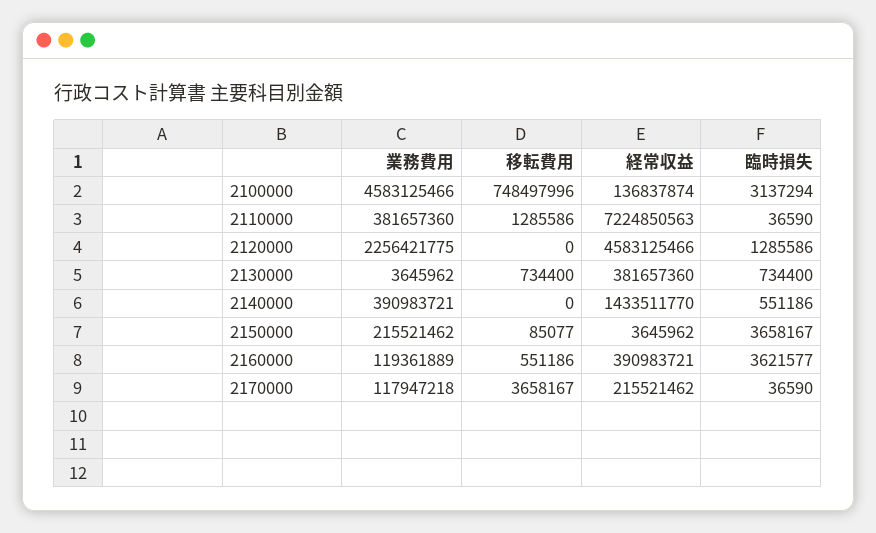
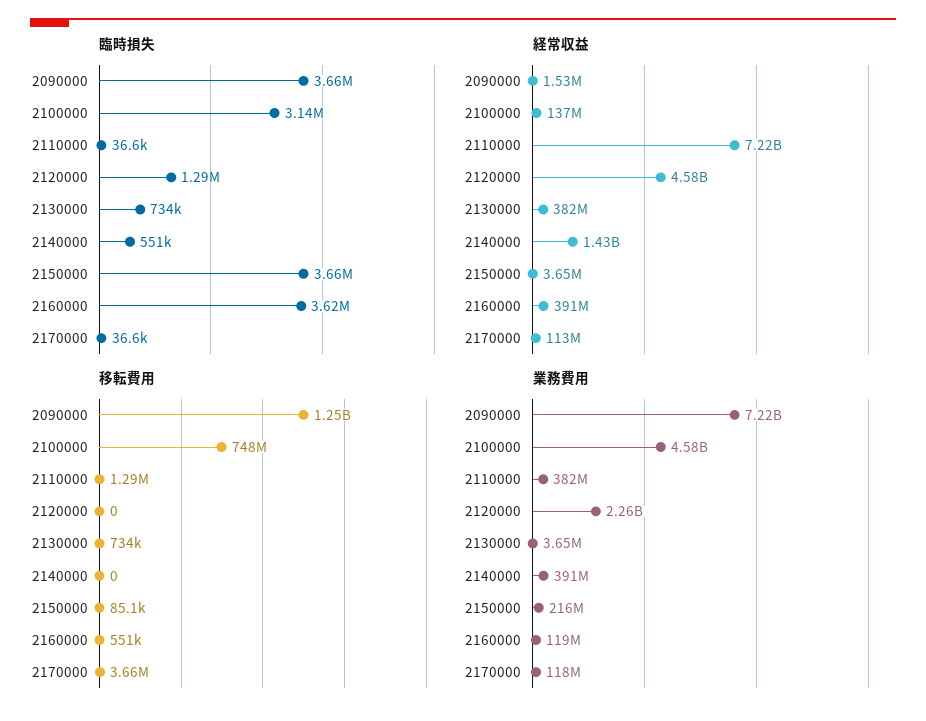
経常収益, 2170000: 215521462 -> 113000000
臨時損失, 2090000: none -> 3660000
経常収益, 2090000: none -> 1530000
移転費用, 2090000: none -> 1250000000
業務費用, 2090000: none -> 7220000000

